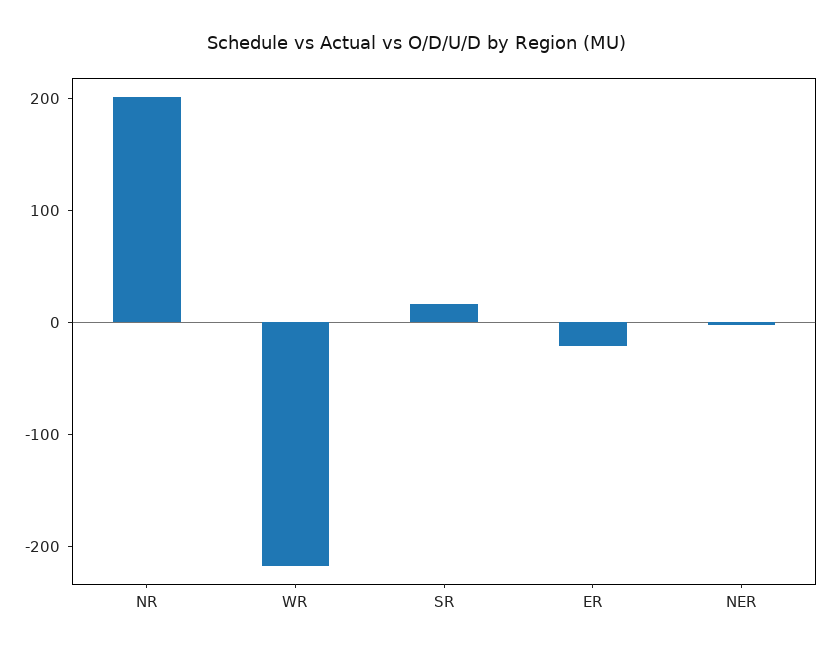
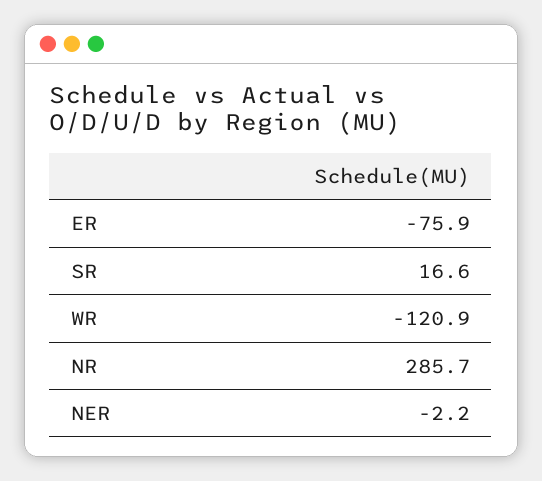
NR: 200 -> 285.7
WR: -220 -> -120.9
ER: -20 -> -75.9

